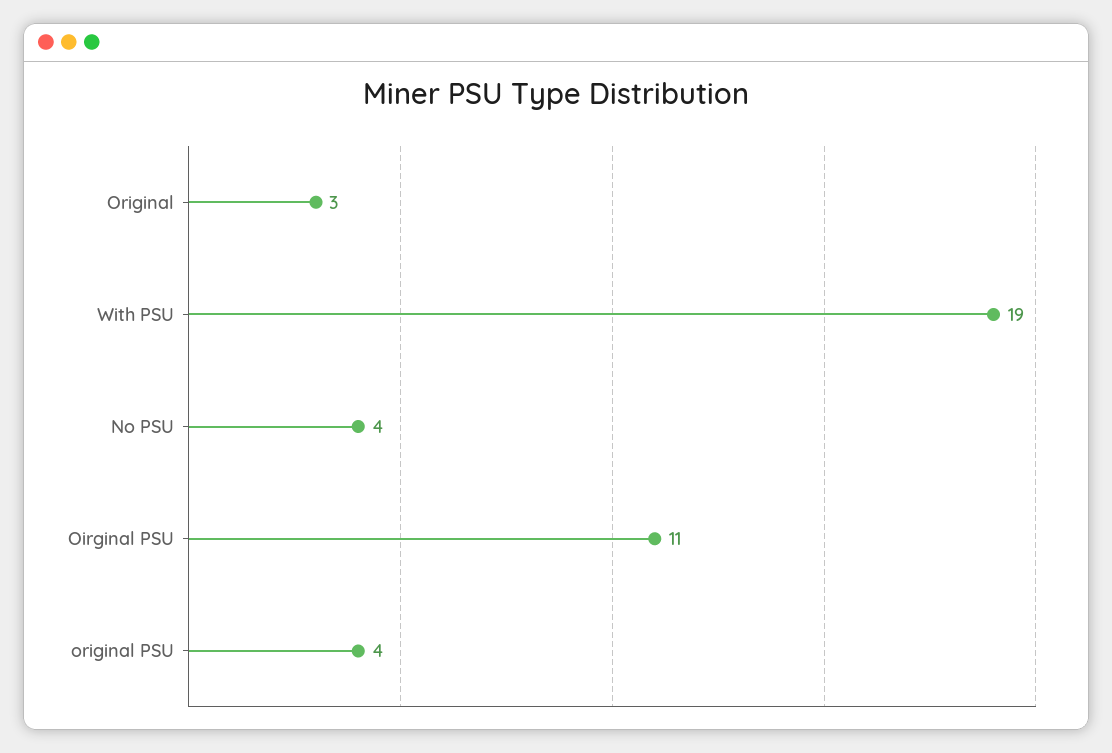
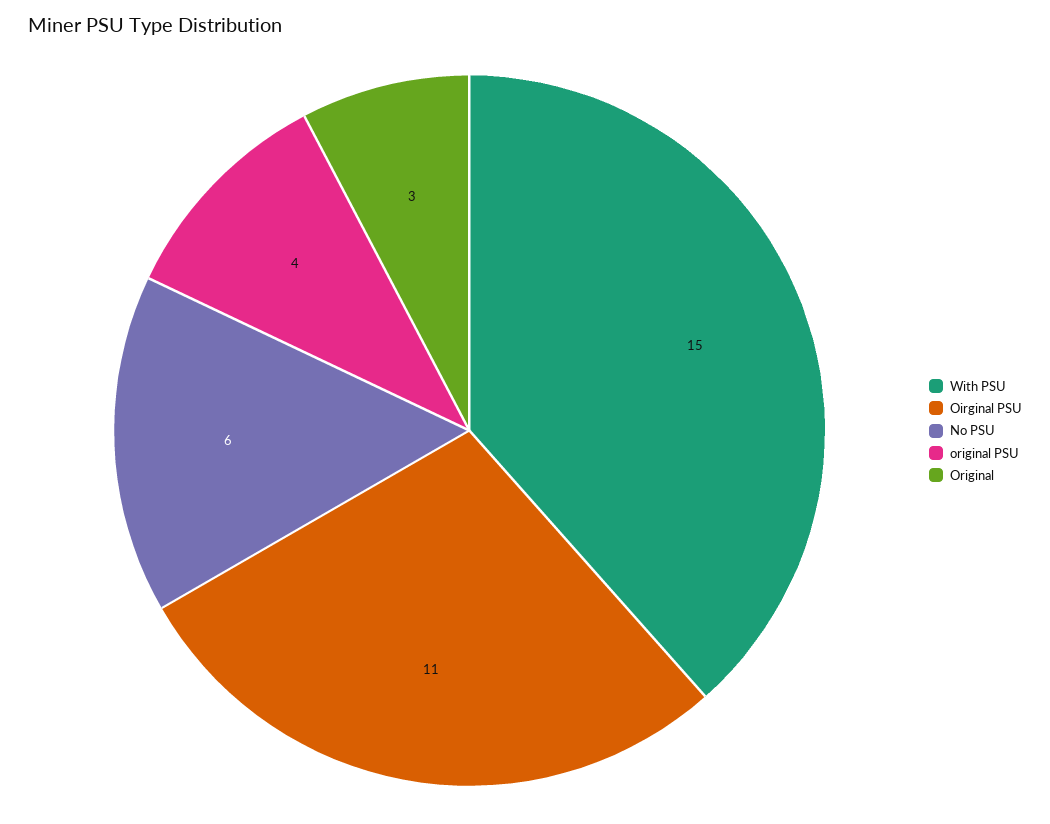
With PSU: 19 -> 15
No PSU: 4 -> 6

